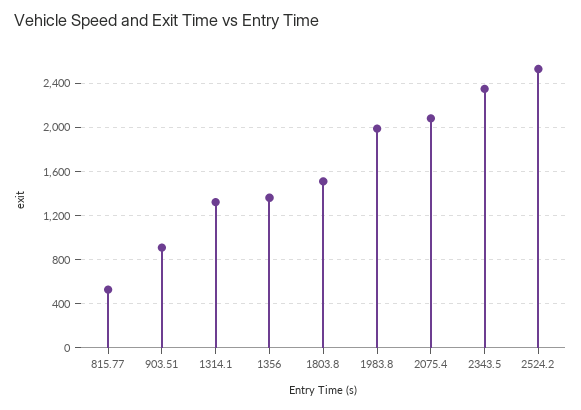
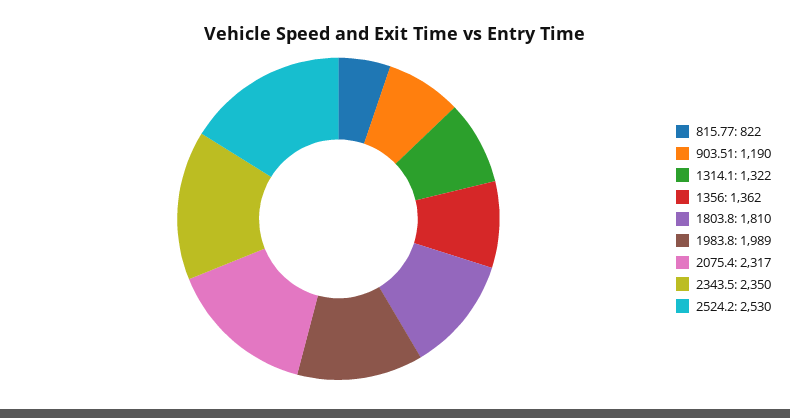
815.77: 500 -> 822
903.51: 900 -> 1190
1803.8: 1500 -> 1810
2075.4: 2100 -> 2317

